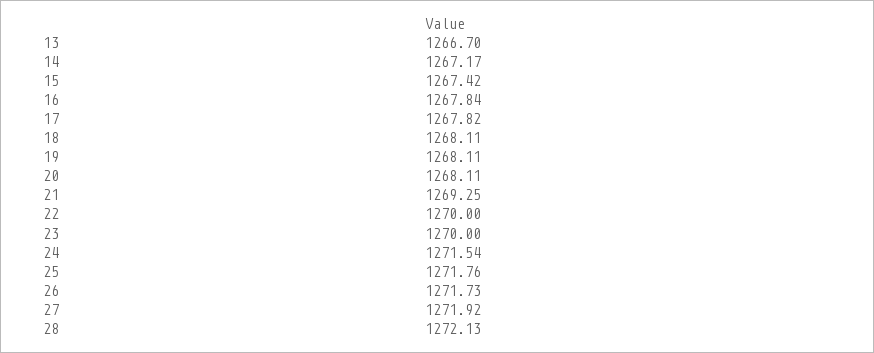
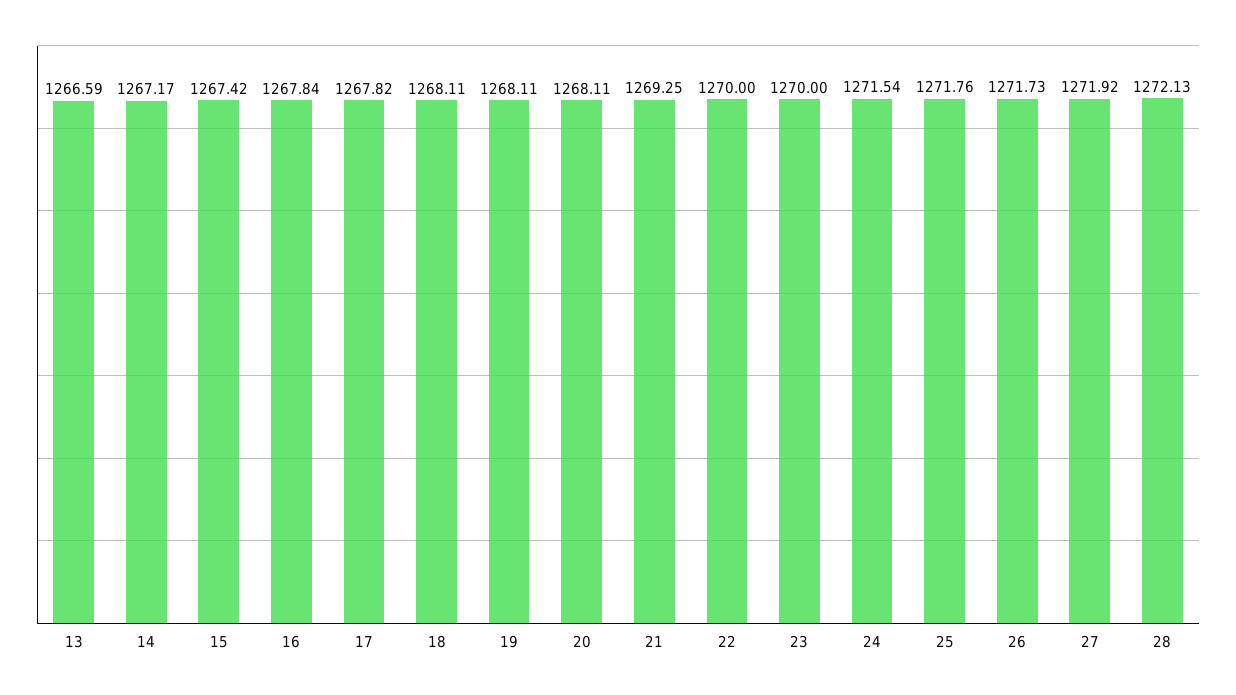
13: 1266.7 -> 1266.59

